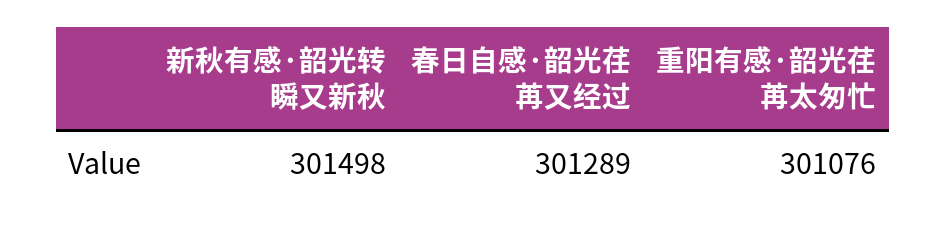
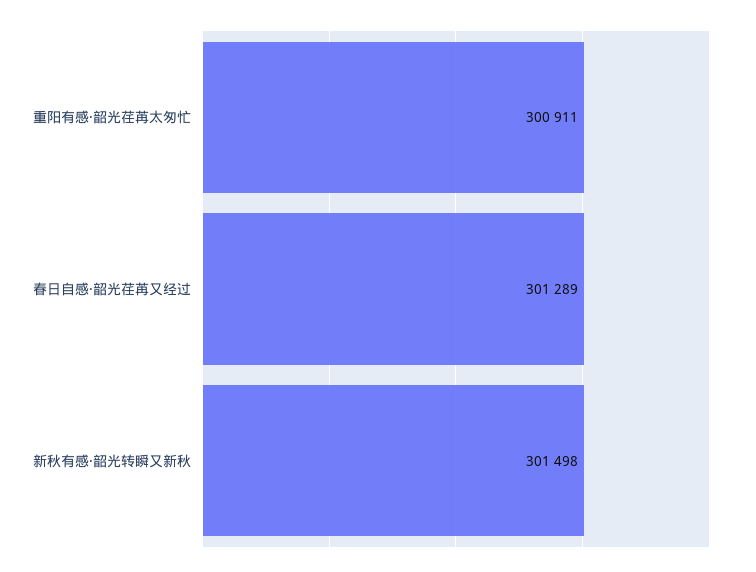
重阳有感·韶光荏苒太匆忙: 301076 -> 300911

